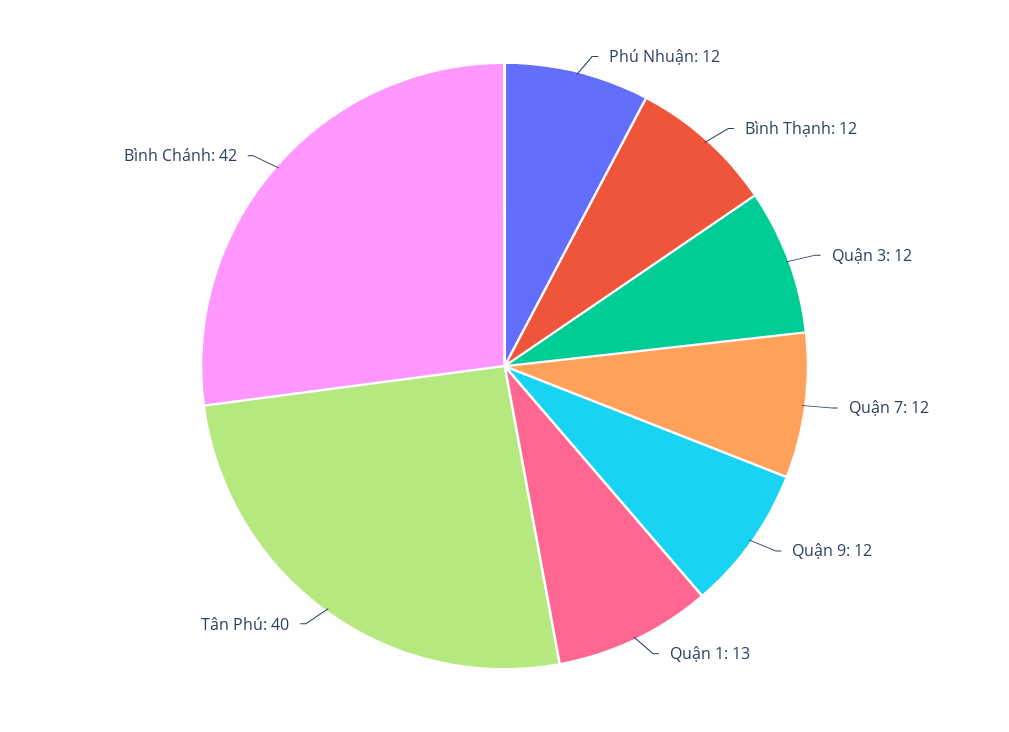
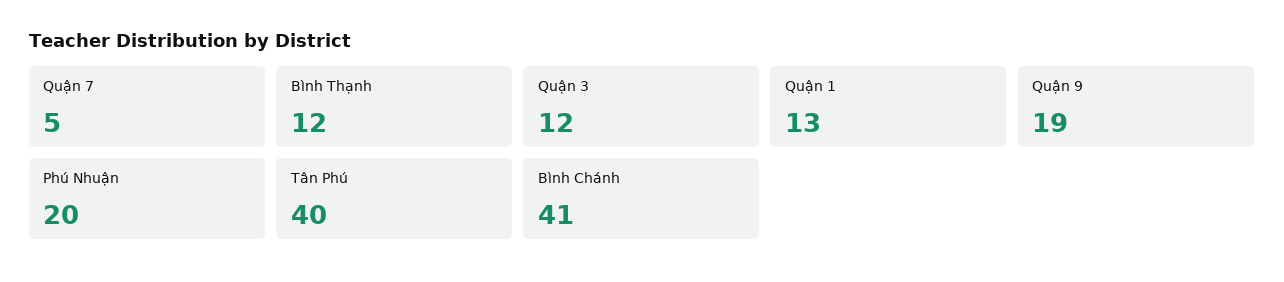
Phú Nhuận: 12 -> 20
Quận 7: 12 -> 5
Quận 9: 12 -> 19
Bình Chánh: 42 -> 41

